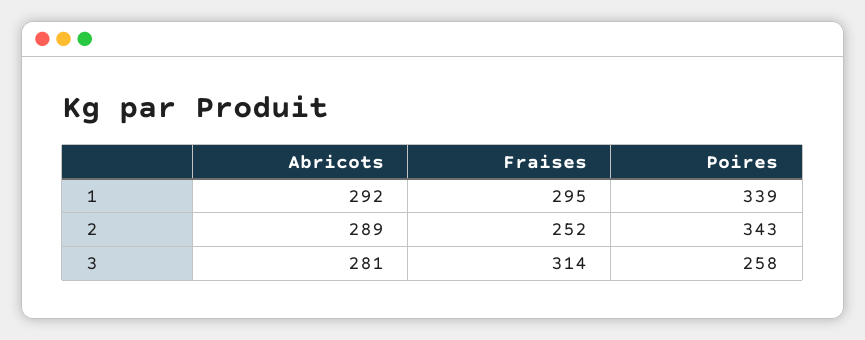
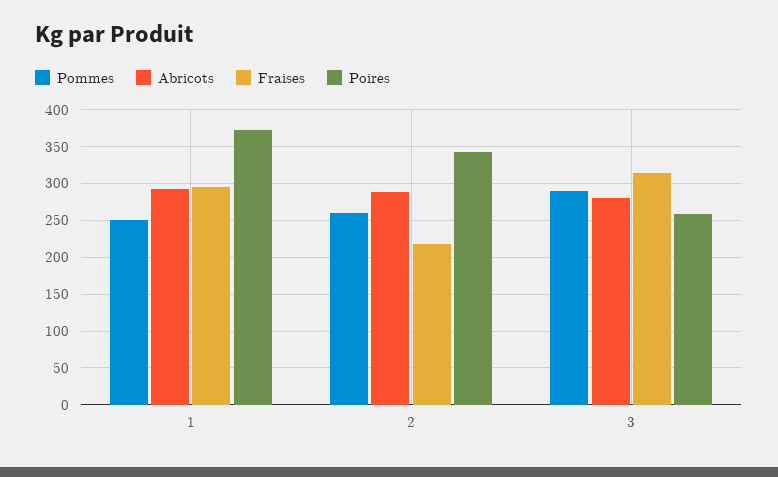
Poires, 1: 339 -> 370
Fraises, 2: 252 -> 220
Pommes, 1: none -> 250
Pommes, 2: none -> 260
Pommes, 3: none -> 290

